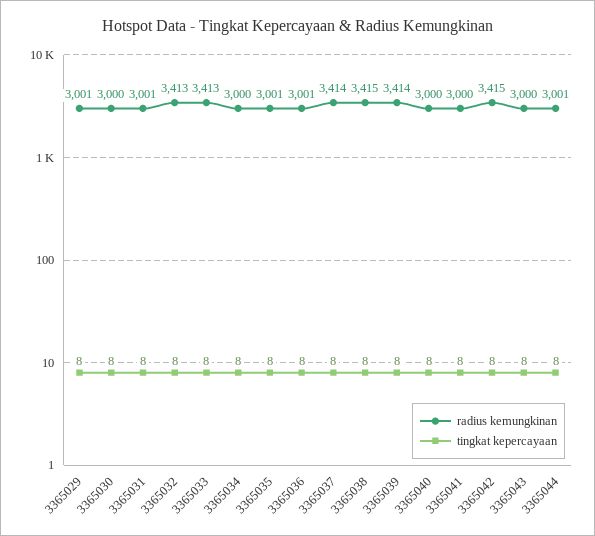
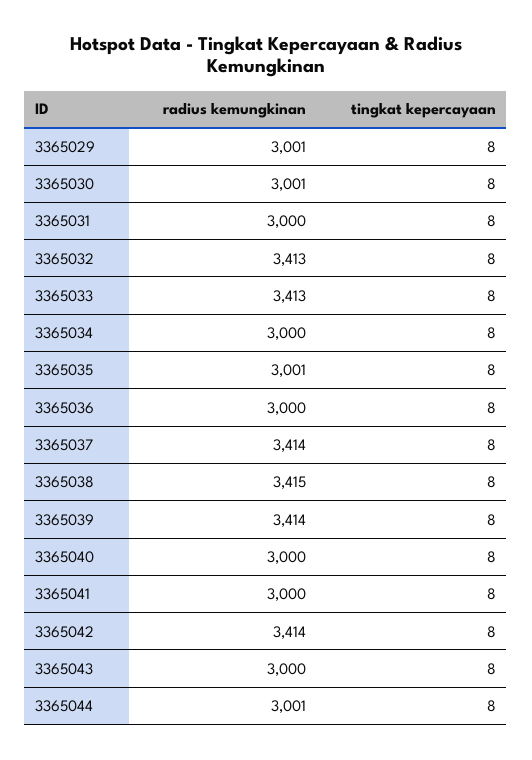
radius kemungkinan, 3365030: 3000 -> 3001
radius kemungkinan, 3365031: 3001 -> 3000
radius kemungkinan, 3365036: 3001 -> 3000
radius kemungkinan, 3365042: 3415 -> 3414

